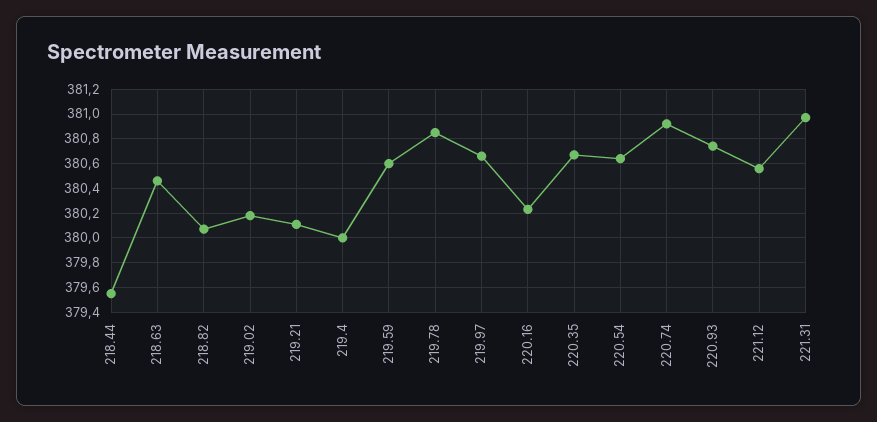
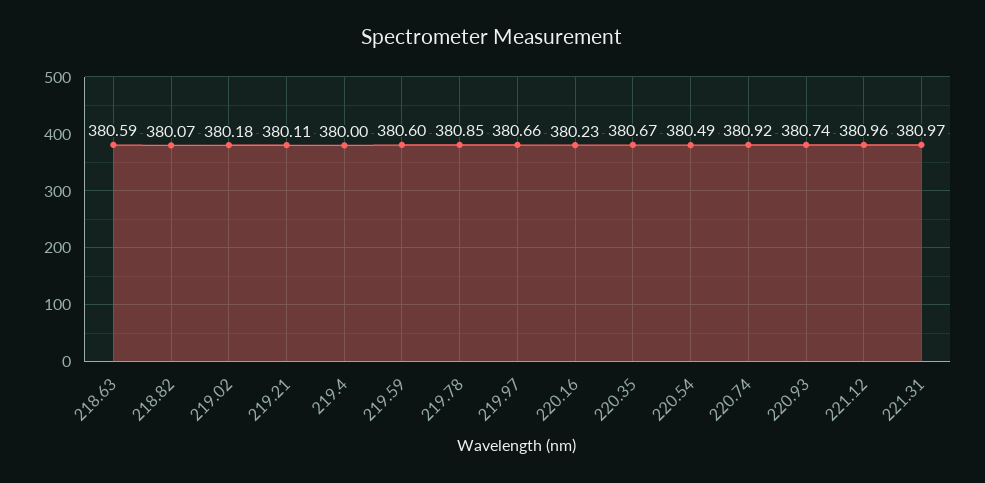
218.44: 379.55 -> none
218.63: 380.45 -> 380.59
220.54: 380.65 -> 380.49
221.12: 380.55 -> 380.96

